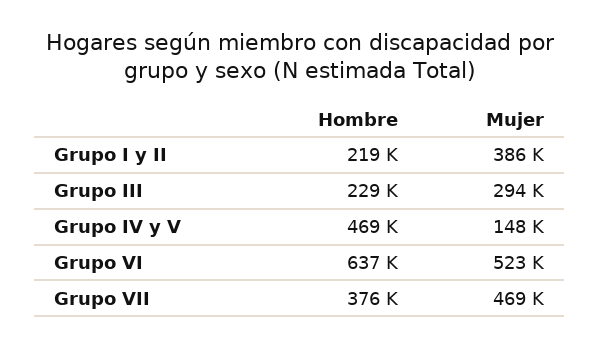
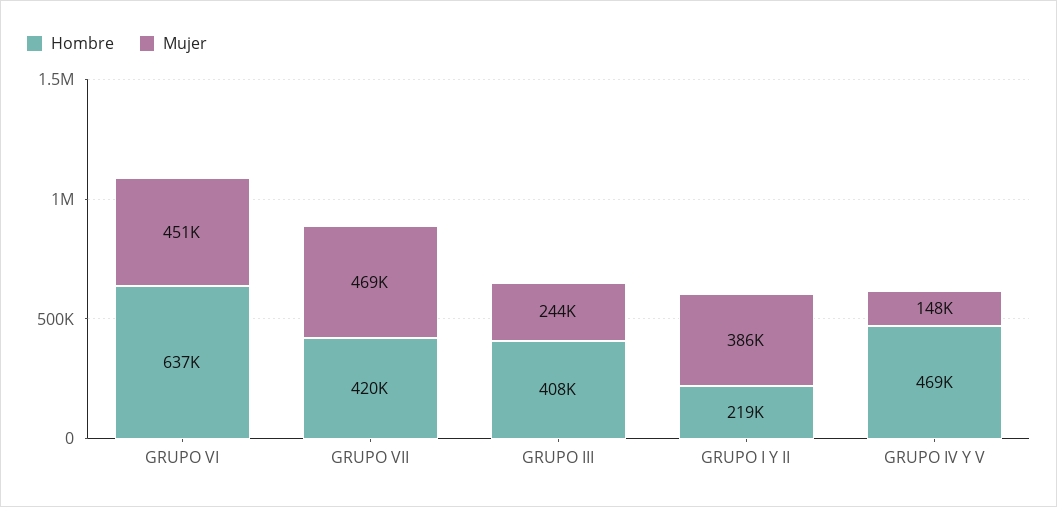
Hombre, Grupo III: 229000 -> 408000
Mujer, Grupo III: 294000 -> 244000
Mujer, Grupo VI: 523000 -> 451000
Hombre, Grupo VII: 376000 -> 420000

